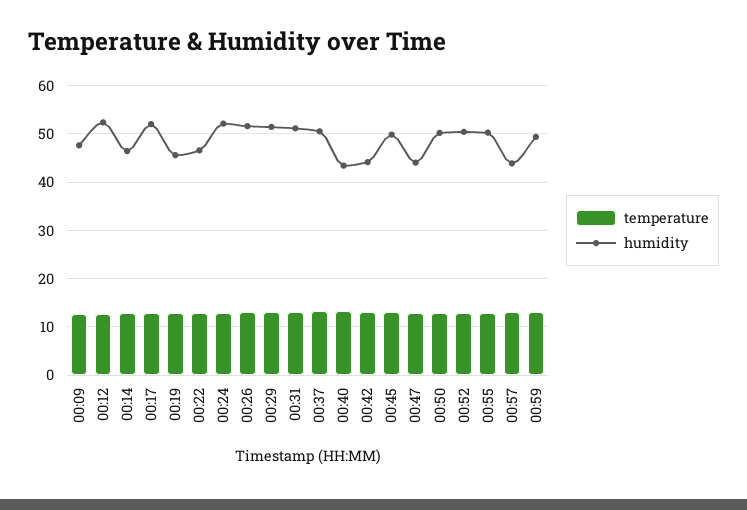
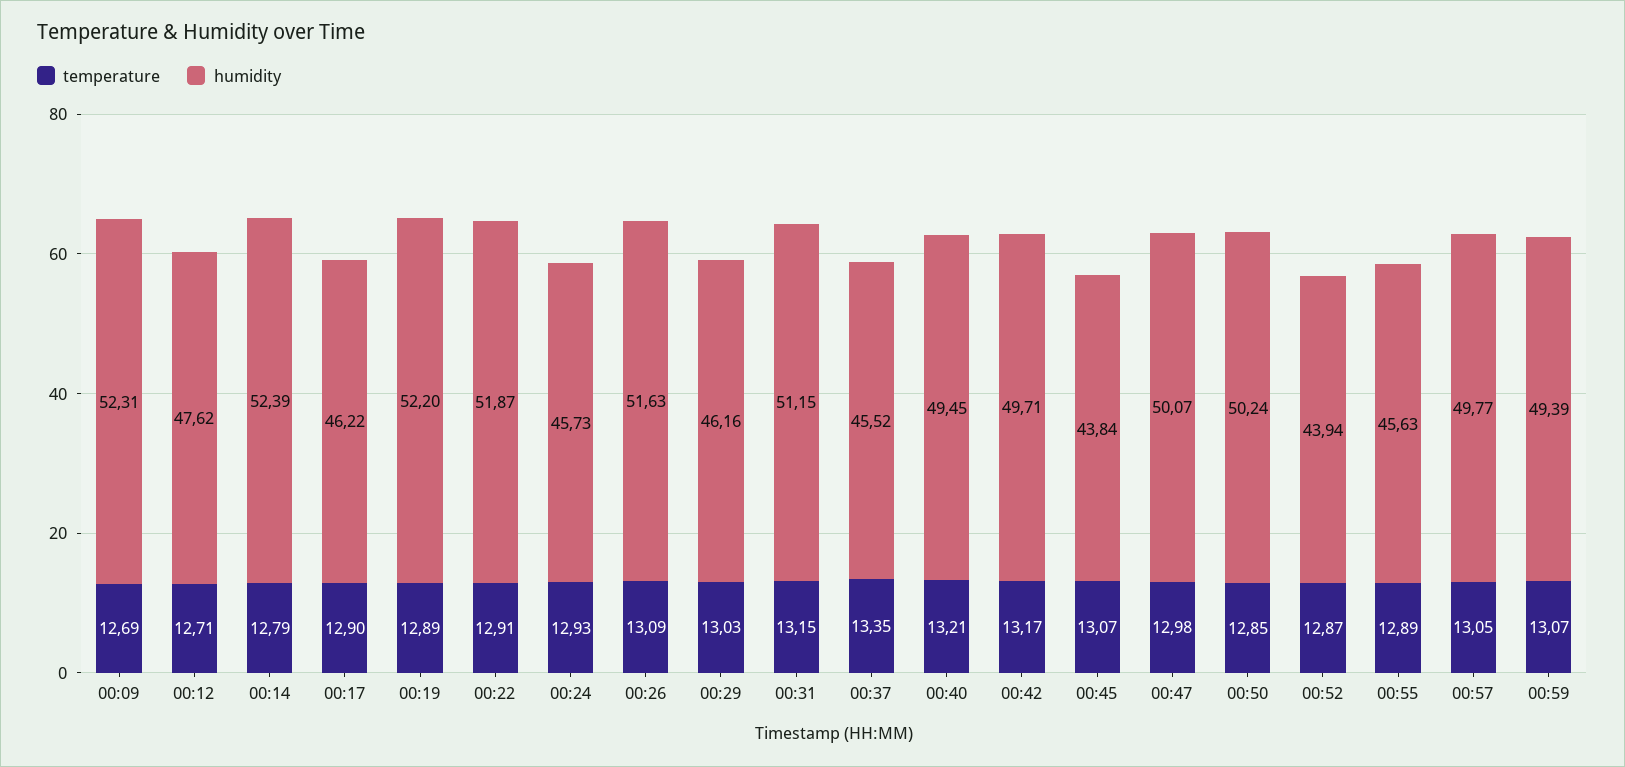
humidity, 00:09: 48 -> 52.31
humidity, 00:12: 52 -> 47.62
humidity, 00:14: 46 -> 52.39
humidity, 00:17: 52 -> 46.22
humidity, 00:19: 46 -> 52.2
humidity, 00:22: 46 -> 51.87
humidity, 00:24: 52 -> 45.73
humidity, 00:29: 52 -> 46.16
humidity, 00:37: 50 -> 45.52
humidity, 00:40: 44 -> 49.45
humidity, 00:42: 44 -> 49.71
humidity, 00:45: 50 -> 43.84
humidity, 00:47: 44 -> 50.07
humidity, 00:52: 50 -> 43.94
humidity, 00:55: 50 -> 45.63
humidity, 00:57: 44 -> 49.77

